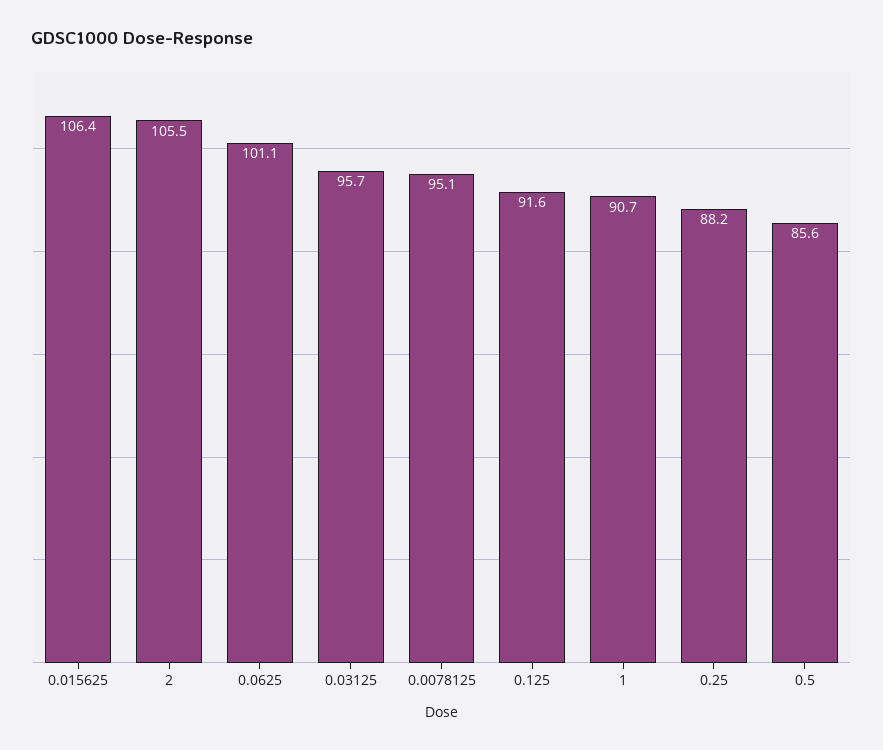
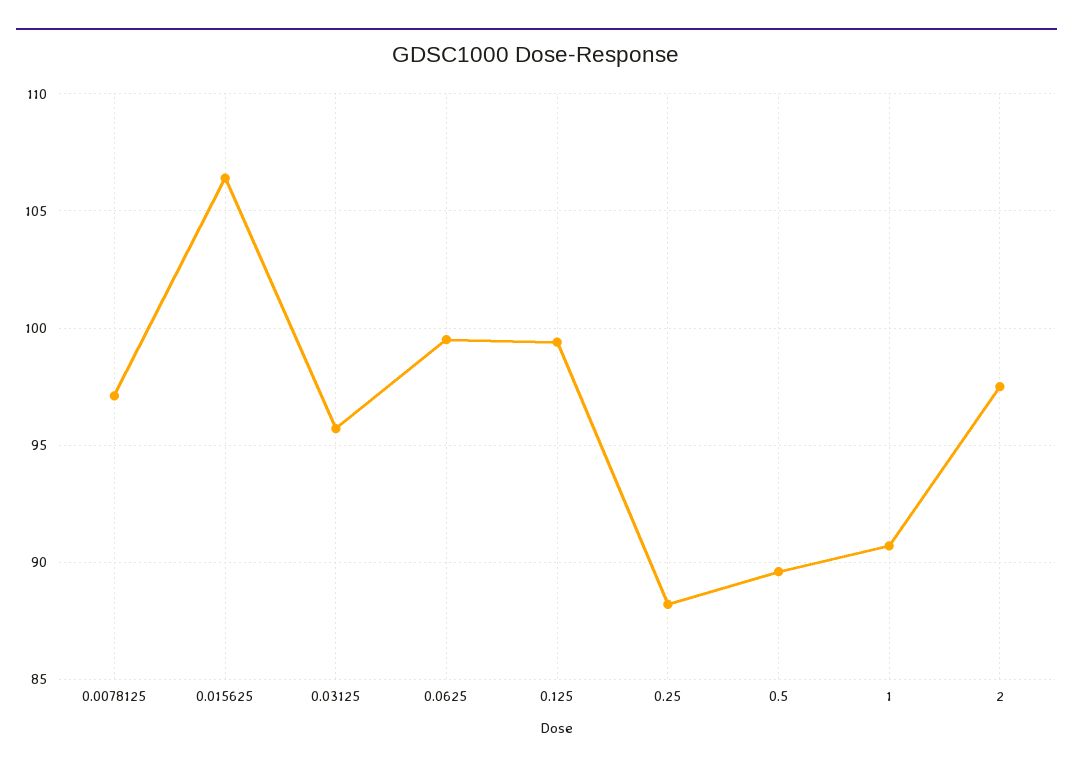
2: 105.5 -> 97.5
0.0625: 101.1 -> 99.5
0.0078125: 95.1 -> 97
0.125: 91.6 -> 99.5
0.5: 85.6 -> 89.5

